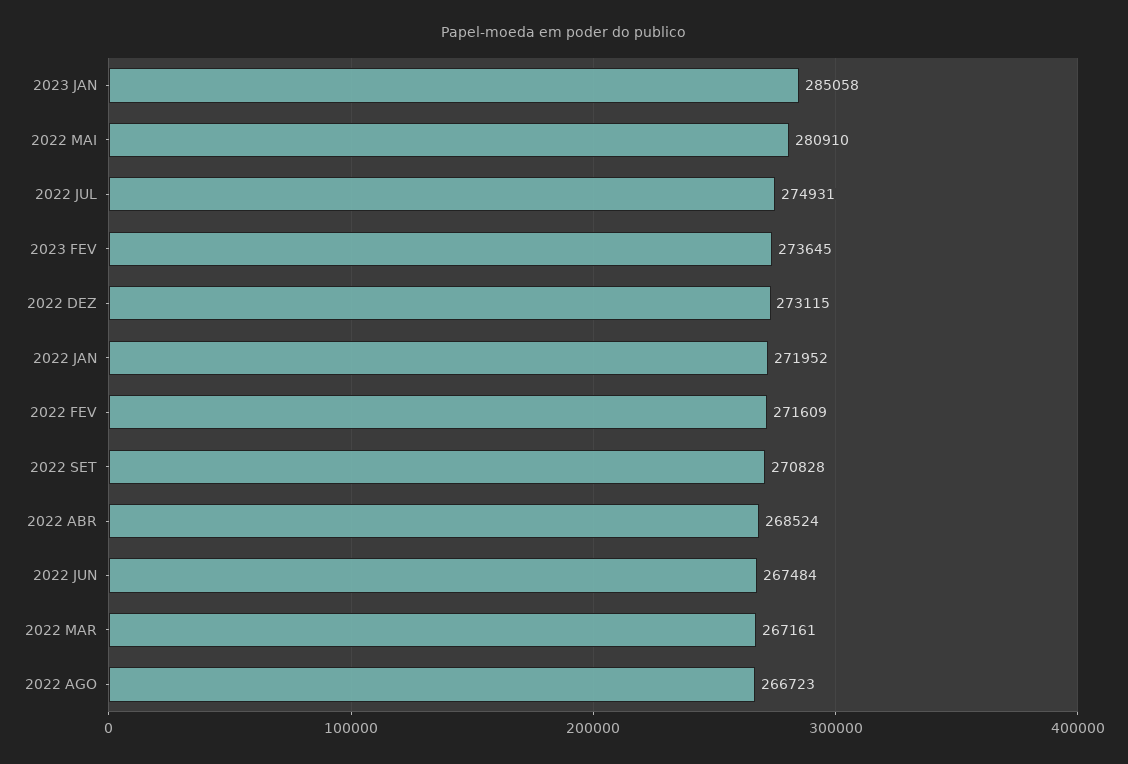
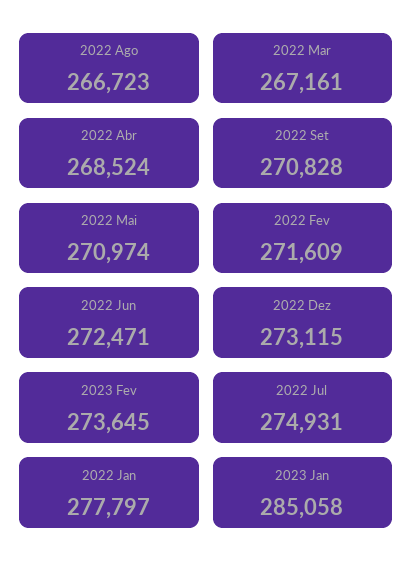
2022 MAI: 280910 -> 270974
2022 JAN: 271952 -> 277797
2022 JUN: 267484 -> 272471

